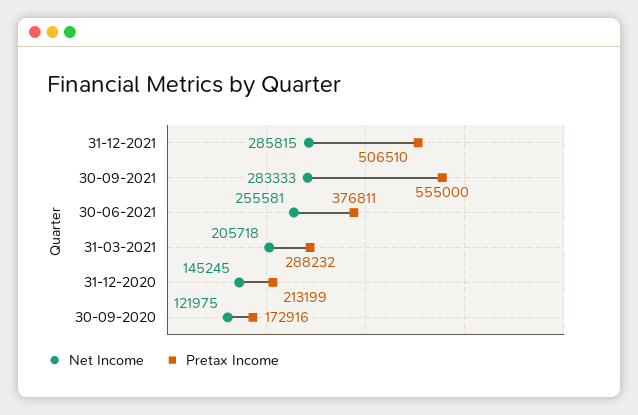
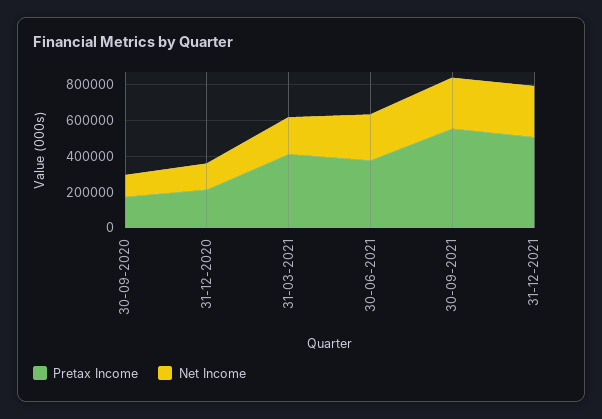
Pretax Income, 31-03-2021: 288232 -> 400000

